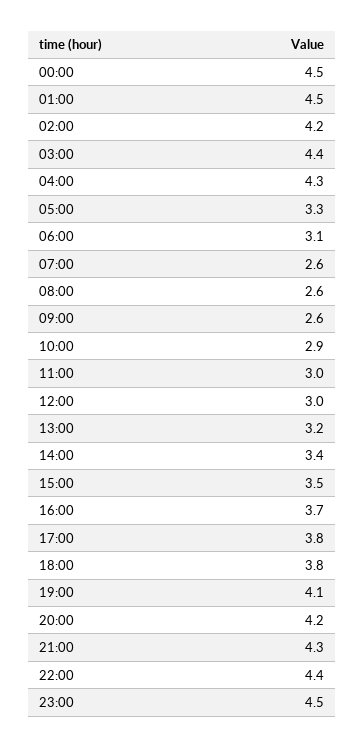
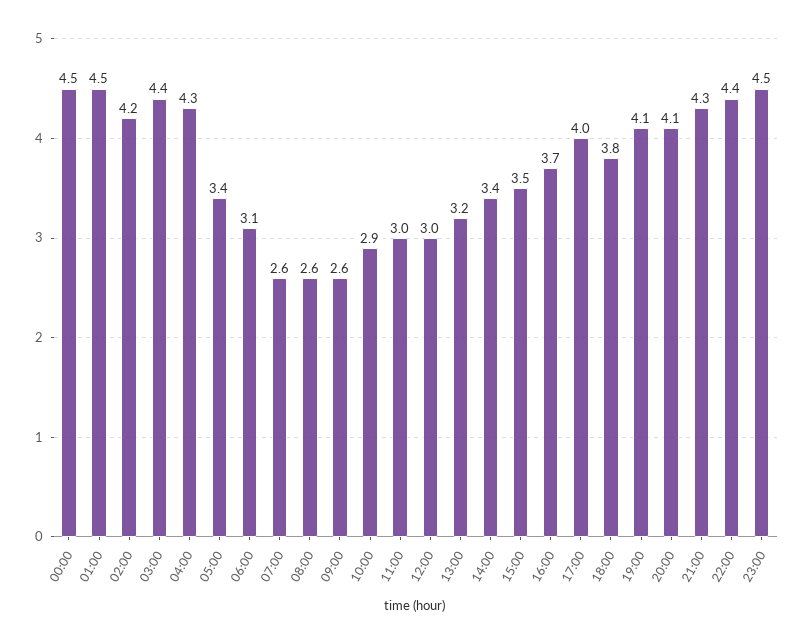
05:00: 3.3 -> 3.4
17:00: 3.8 -> 4
20:00: 4.2 -> 4.1

